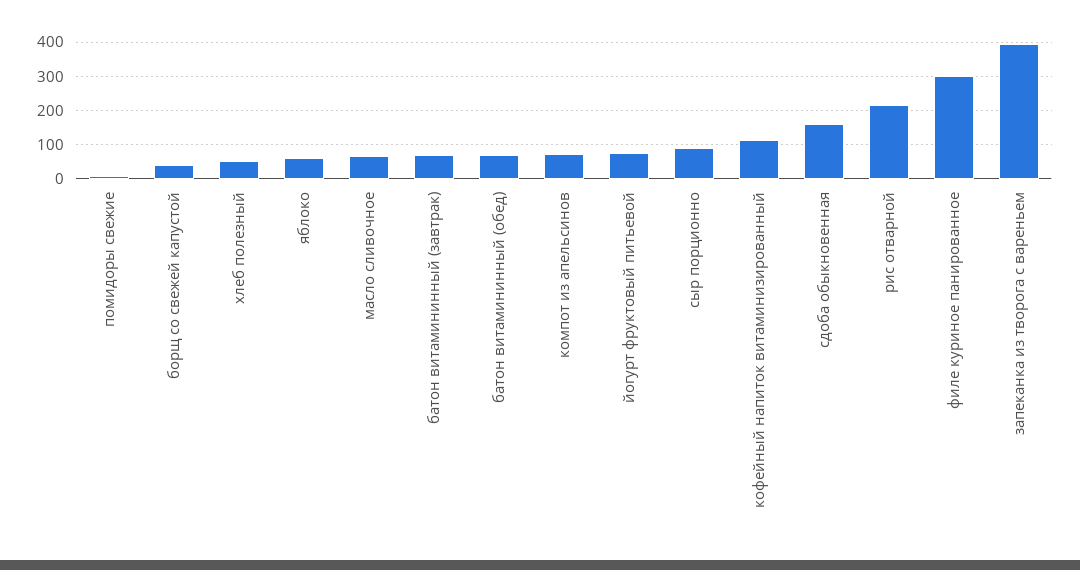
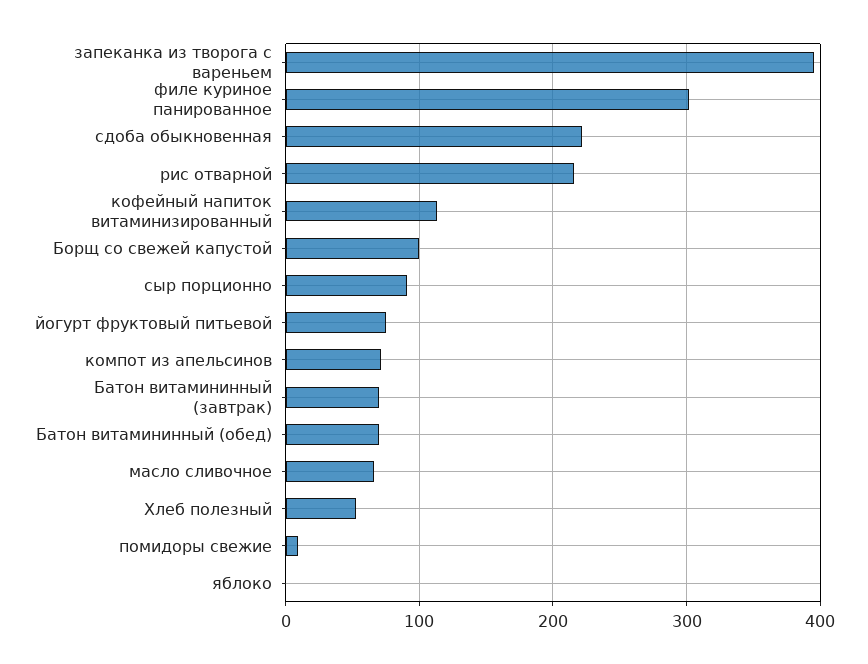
борщ со свежей капустой: 40 -> 100
яблоко: 60 -> 0
сдоба обыкновенная: 160 -> 220

